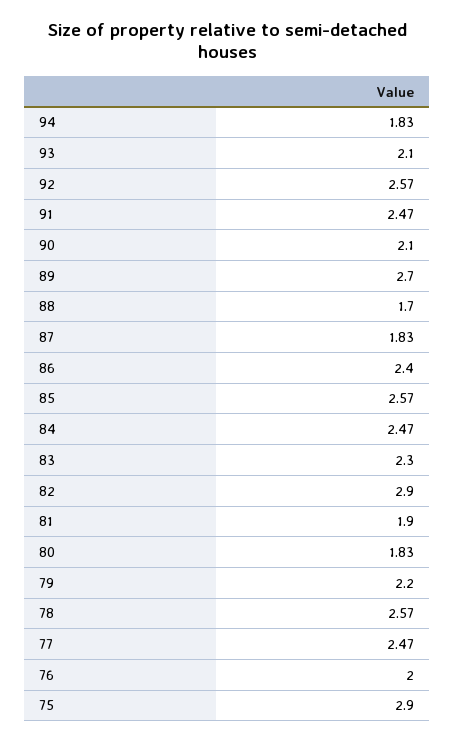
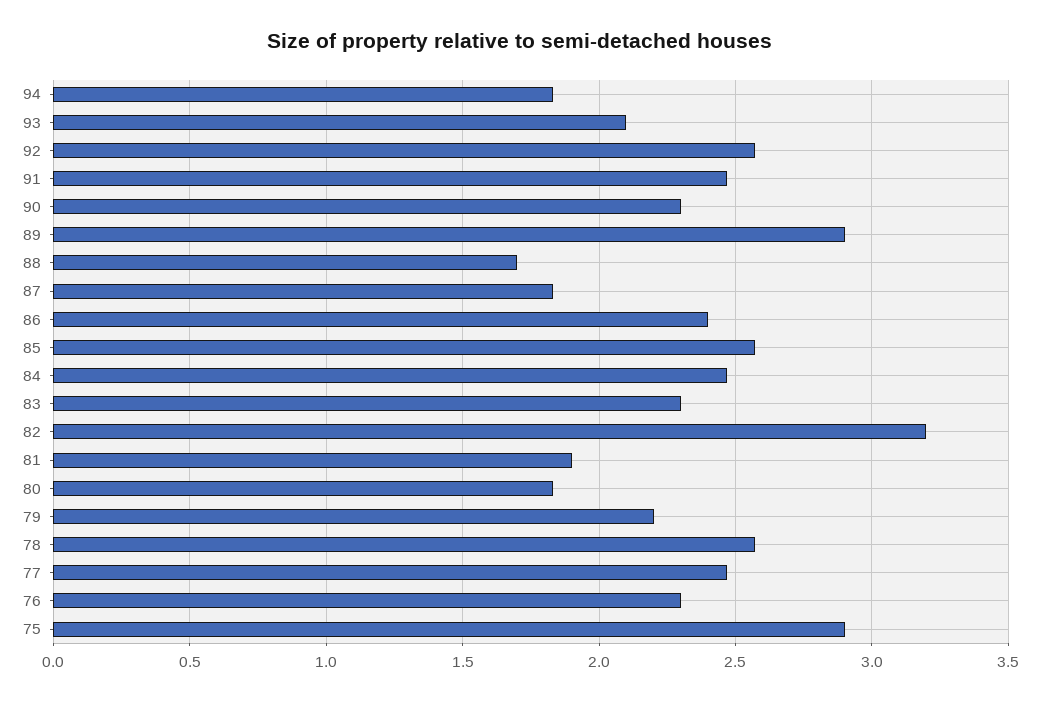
90: 2.1 -> 2.3
89: 2.7 -> 2.9
82: 2.9 -> 3.2
76: 2 -> 2.3

